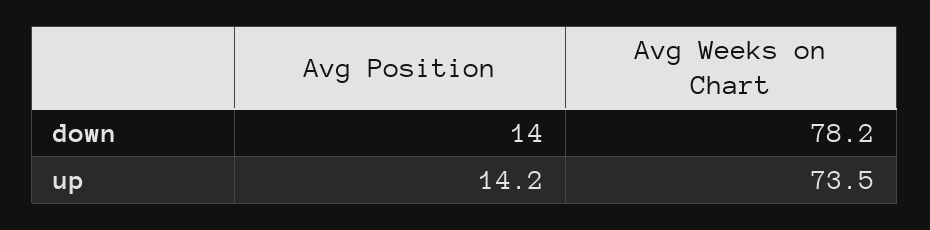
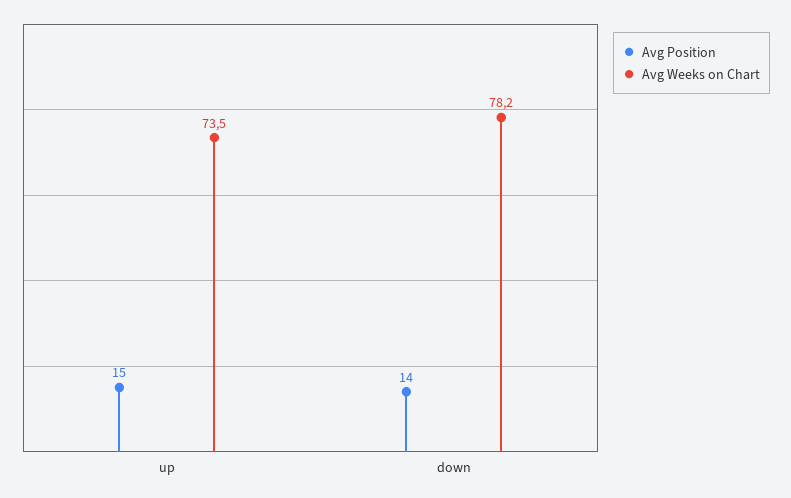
Avg Position, up: 14.2 -> 15

